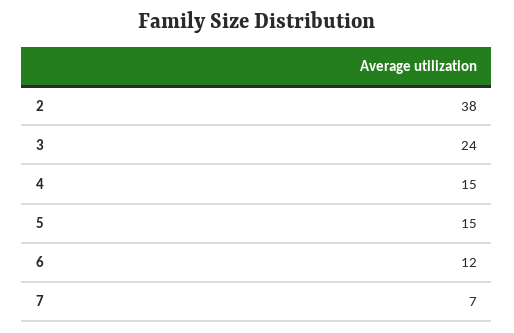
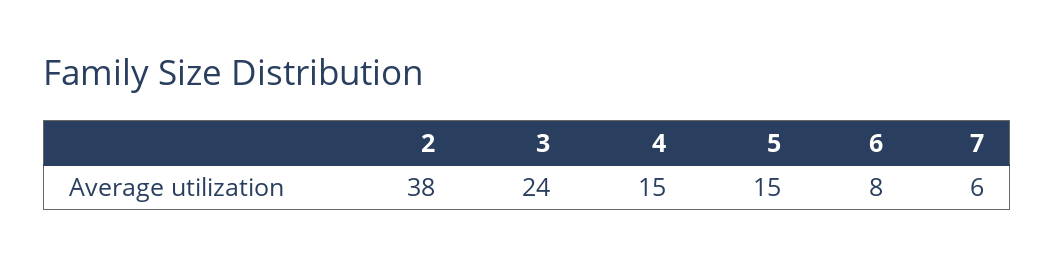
6: 12 -> 8
7: 7 -> 6

